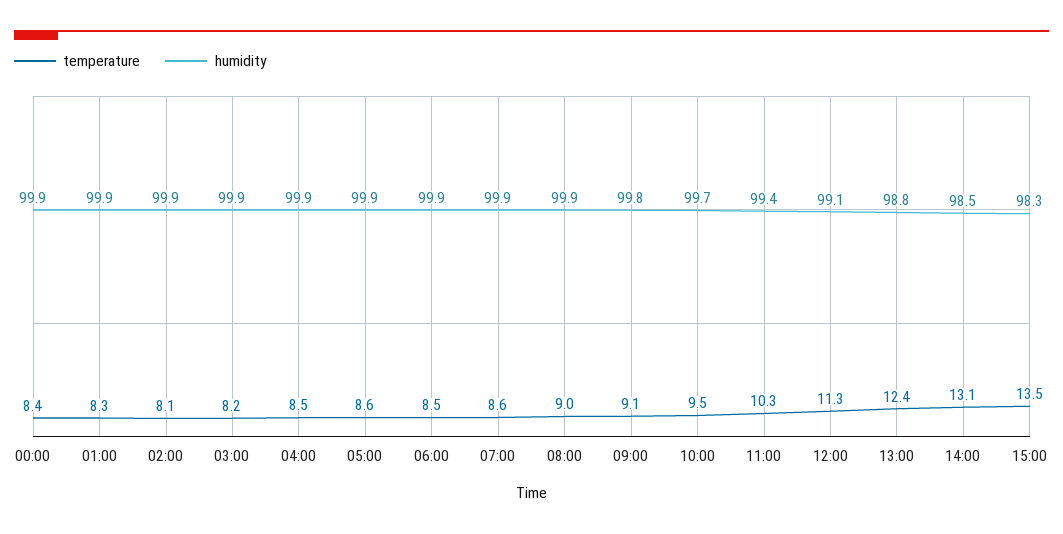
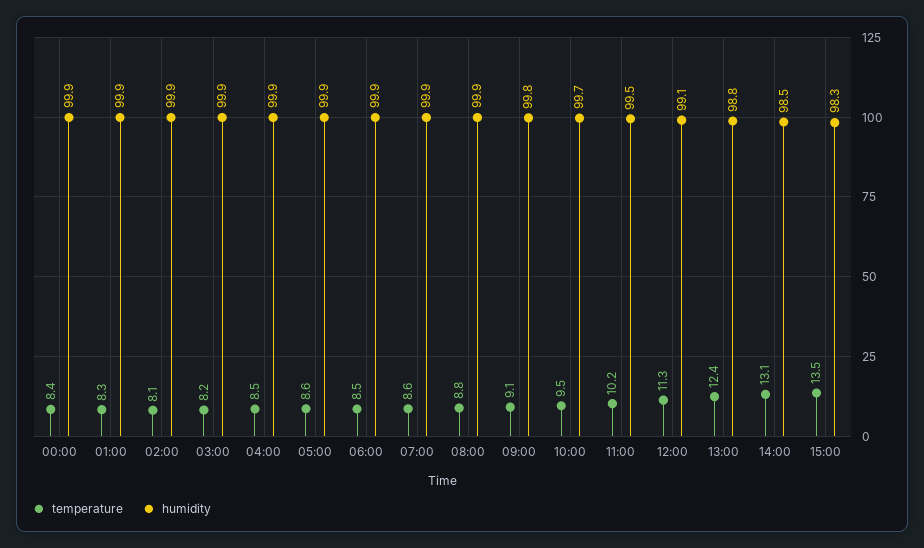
temperature, 08:00: 9 -> 8.8
temperature, 11:00: 10.3 -> 10.2
humidity, 11:00: 99.4 -> 99.5

